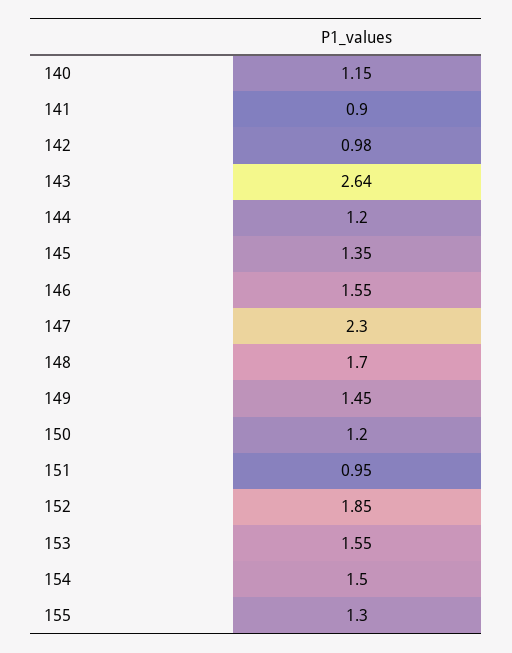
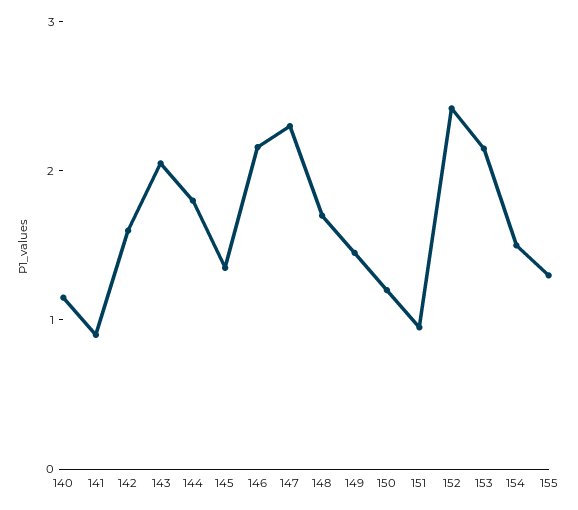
142: 0.98 -> 1.6
143: 2.64 -> 2
144: 1.2 -> 1.8
146: 1.55 -> 2.2
152: 1.85 -> 2.4
153: 1.55 -> 2.2

